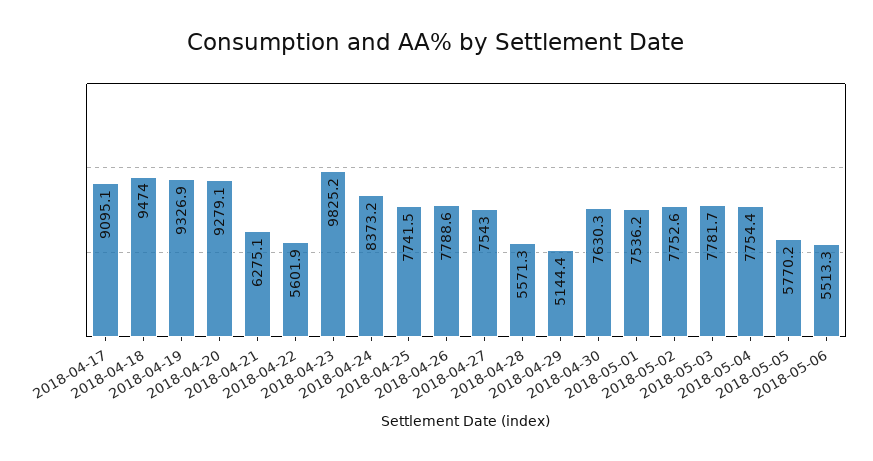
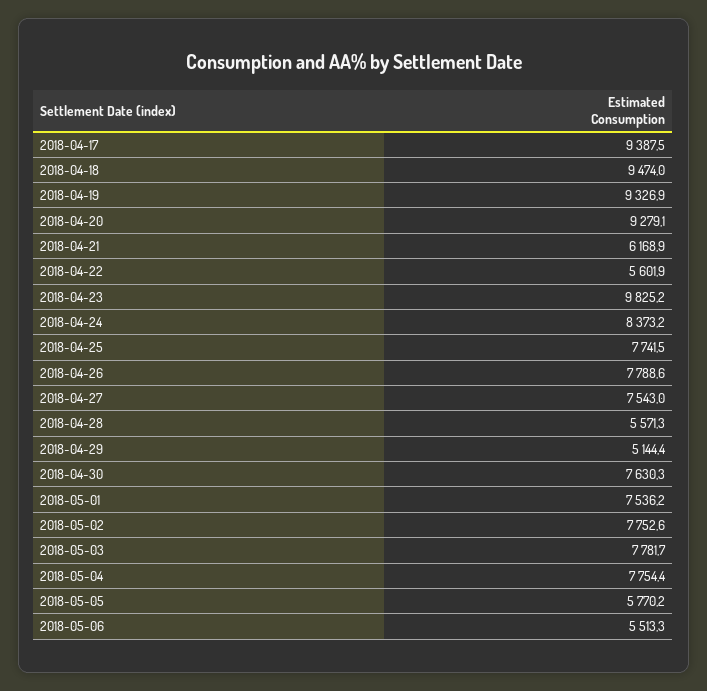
2018-04-17: 9095.1 -> 9387.5
2018-04-21: 6275.1 -> 6168.9

